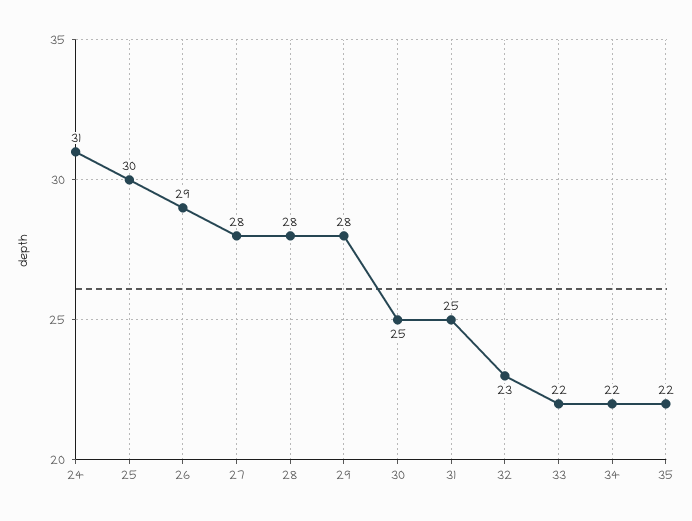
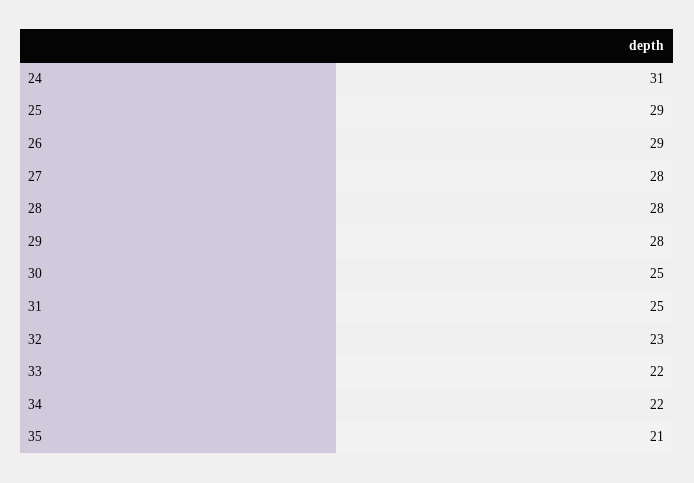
25: 30 -> 29
35: 22 -> 21

